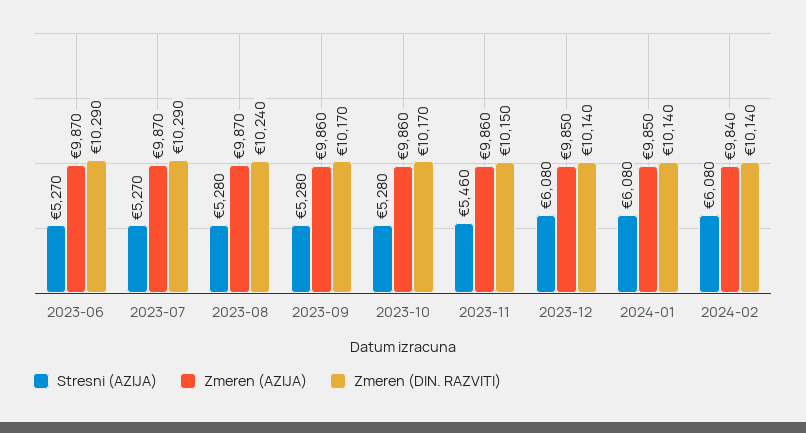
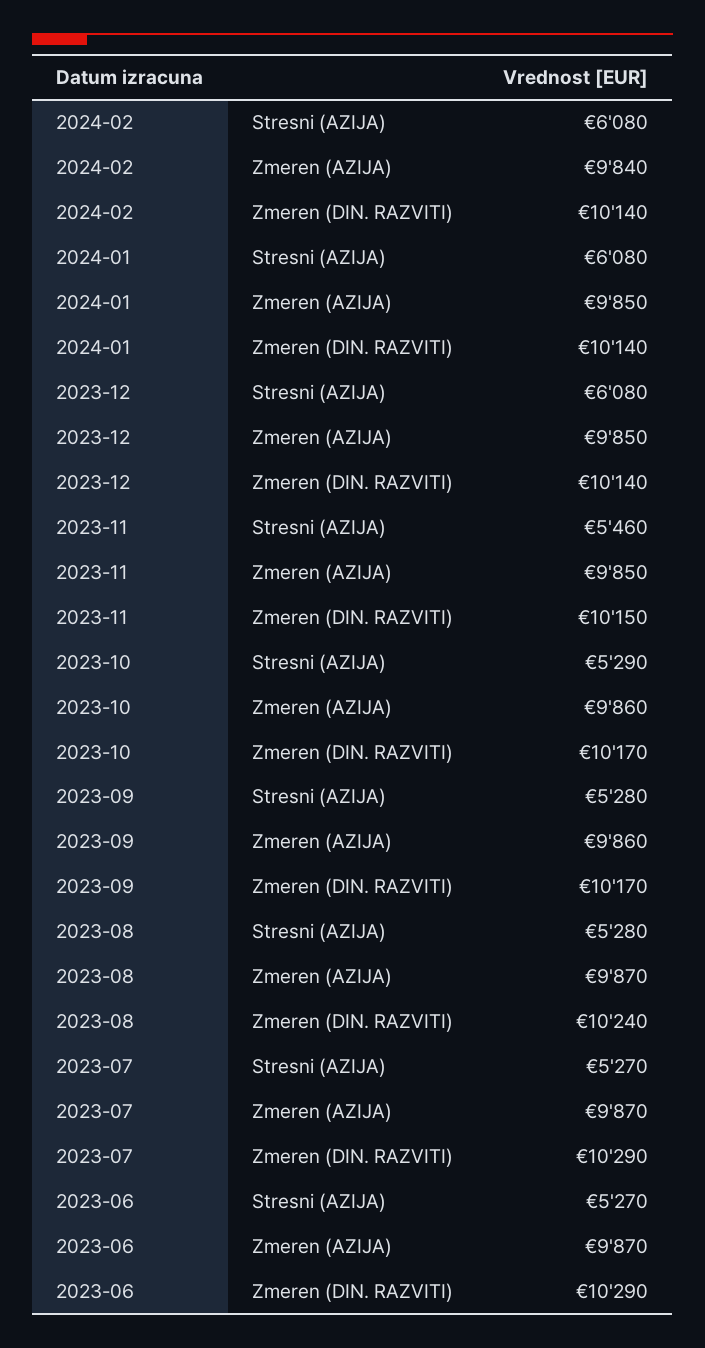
Stresni (AZIJA), 2023-10: 5280 -> 5290
Zmeren (AZIJA), 2023-11: 9860 -> 9850

